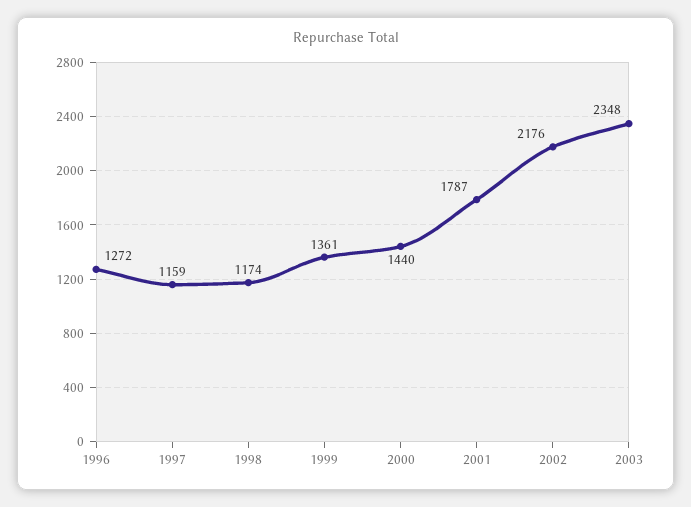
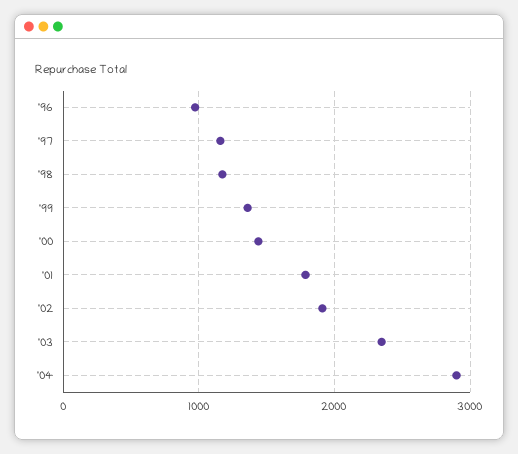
1996: 1272 -> 1000
2002: 2176 -> 1900
'04: none -> 2900

